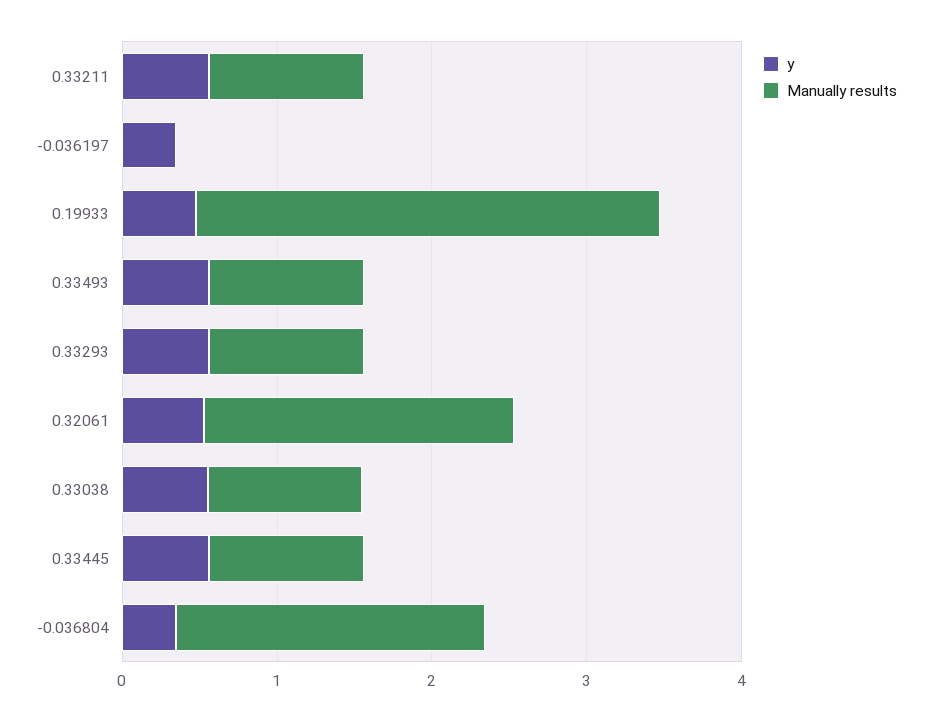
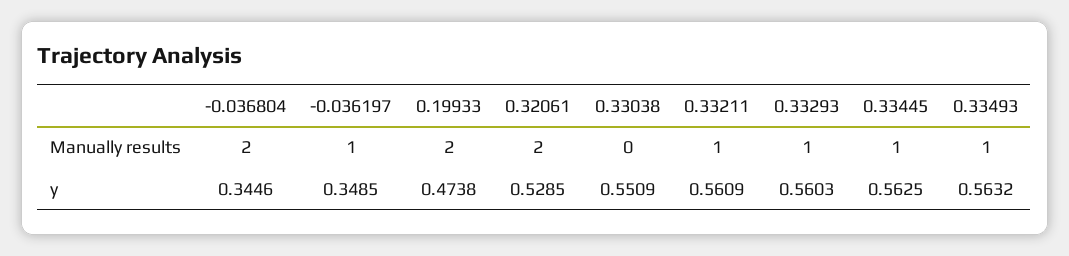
Manually results, -0.036197: 0 -> 1
Manually results, 0.19933: 3 -> 2
Manually results, 0.33038: 1 -> 0

